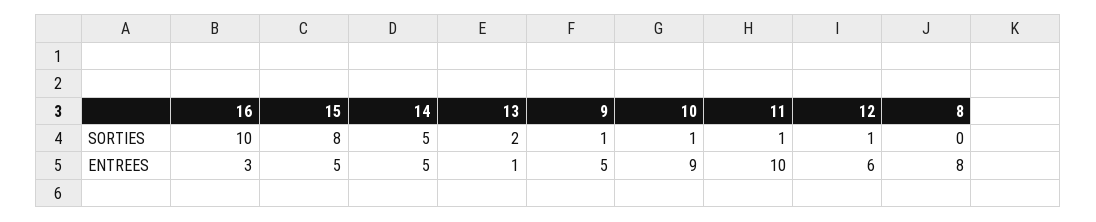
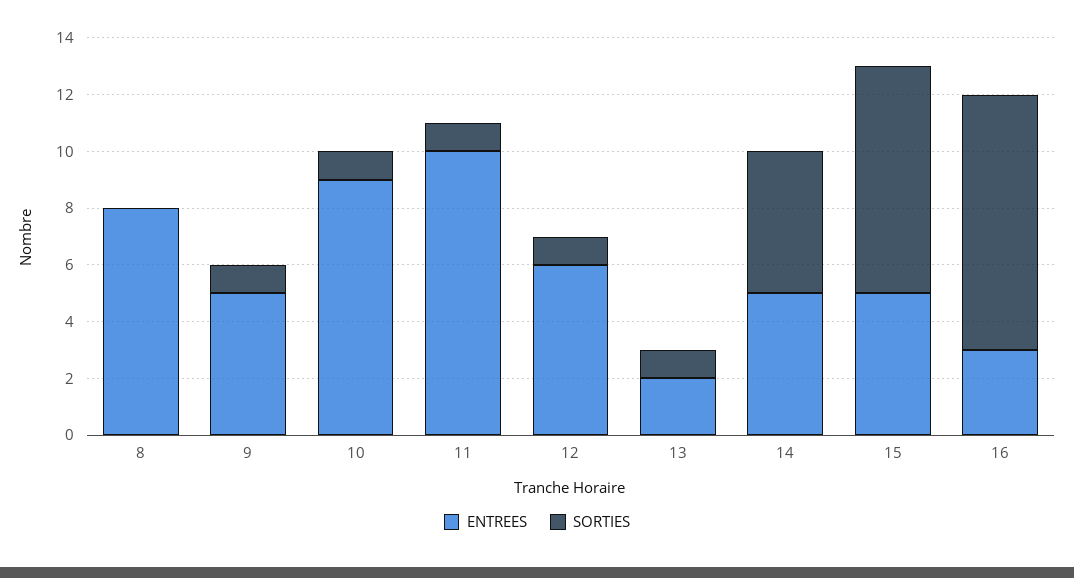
SORTIES, 16: 10 -> 9
SORTIES, 13: 2 -> 1
ENTREES, 13: 1 -> 2

